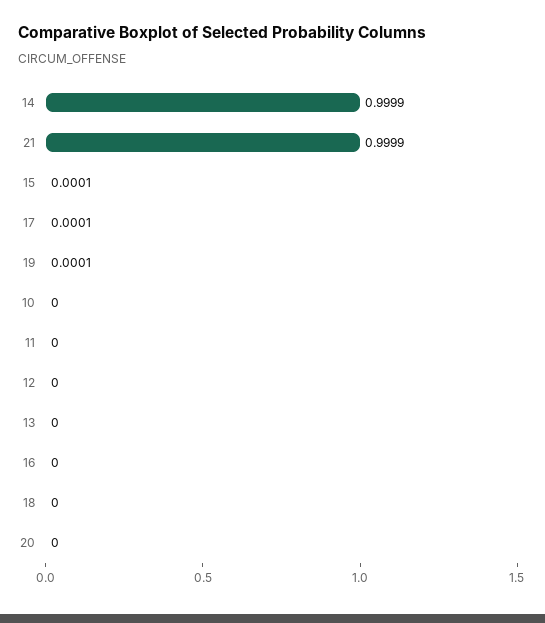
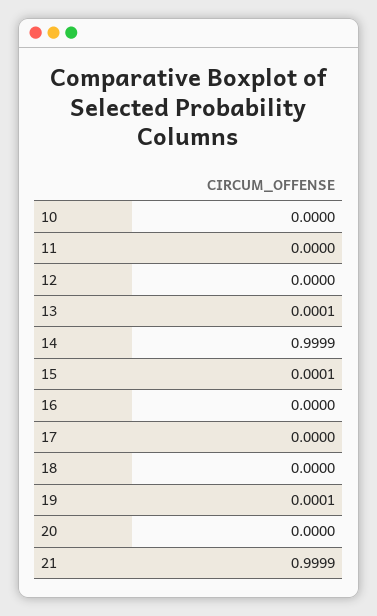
17: 0.0001 -> 0
13: 0 -> 0.0001

